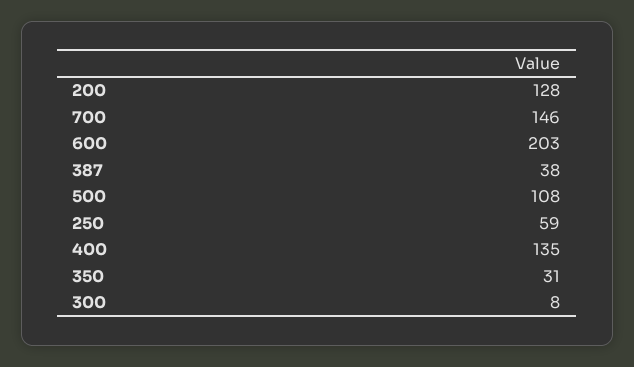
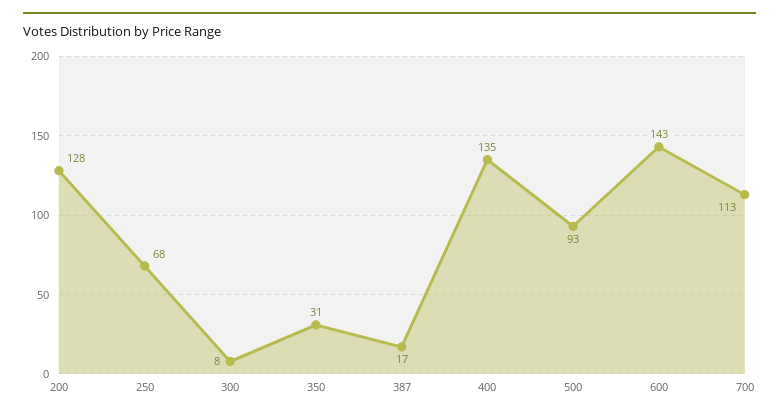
700: 146 -> 113
600: 203 -> 143
387: 38 -> 17
500: 108 -> 93
250: 59 -> 68

